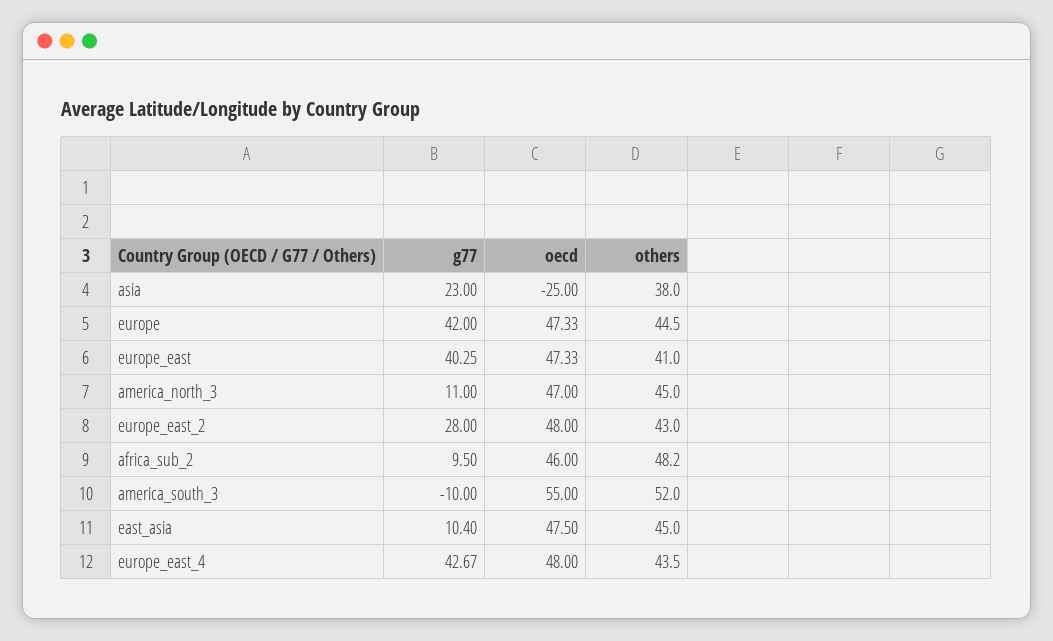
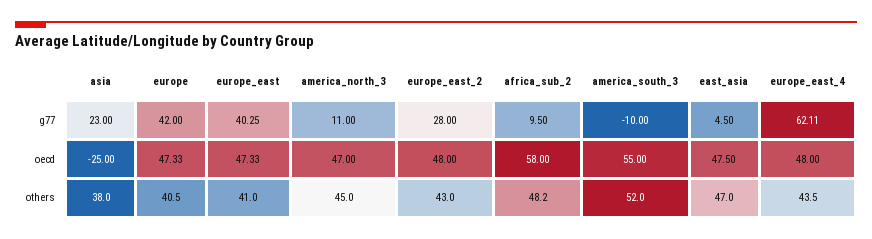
others, europe: 44.5 -> 40.5
oecd, africa_sub_2: 46 -> 58
g77, east_asia: 10.4 -> 4.5
others, east_asia: 45 -> 47
g77, europe_east_4: 42.67 -> 62.11

